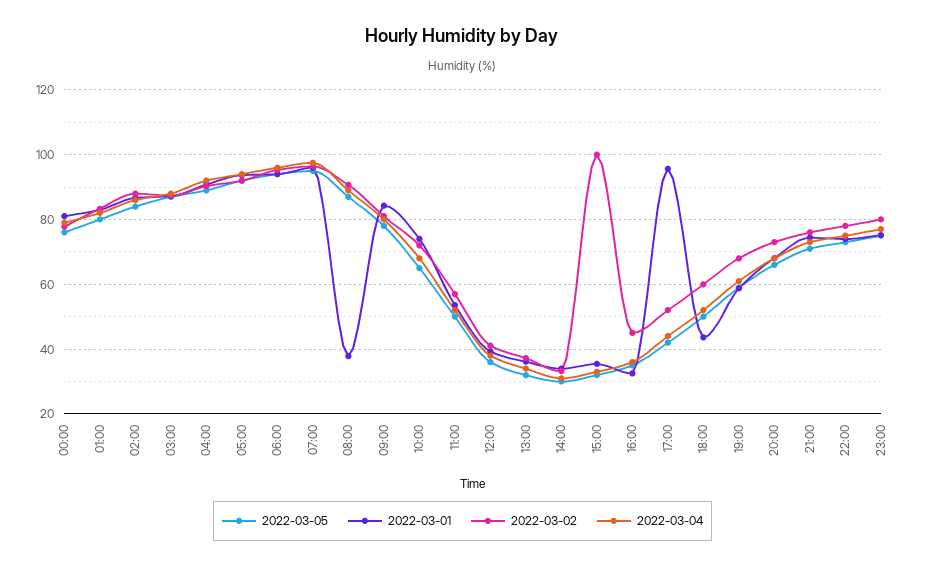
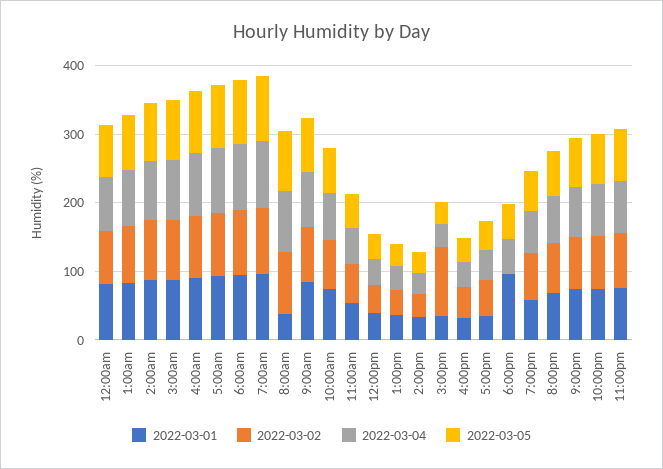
2022-03-01, 17:00: 96 -> 40
2022-03-01, 18:00: 44 -> 100
2022-03-02, 18:00: 60 -> 0

